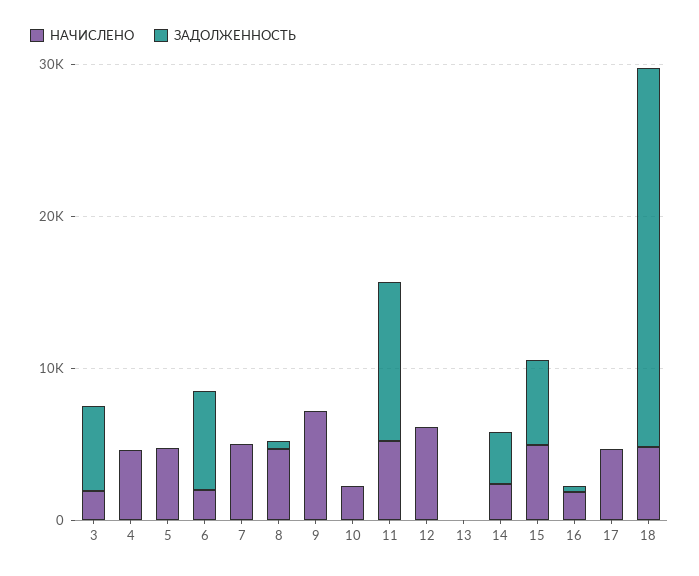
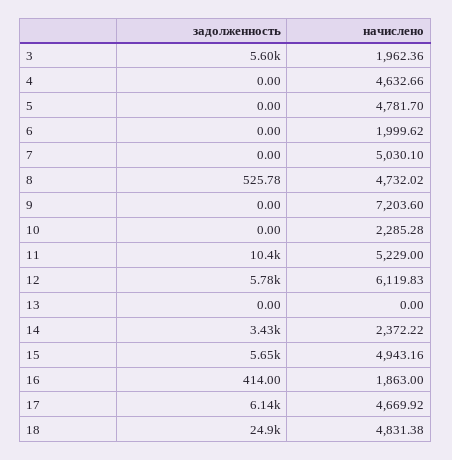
ЗАДОЛЖЕННОСТЬ, 6: 6000 -> 0
ЗАДОЛЖЕННОСТЬ, 12: 0 -> 5780
ЗАДОЛЖЕННОСТЬ, 17: 0 -> 6140

